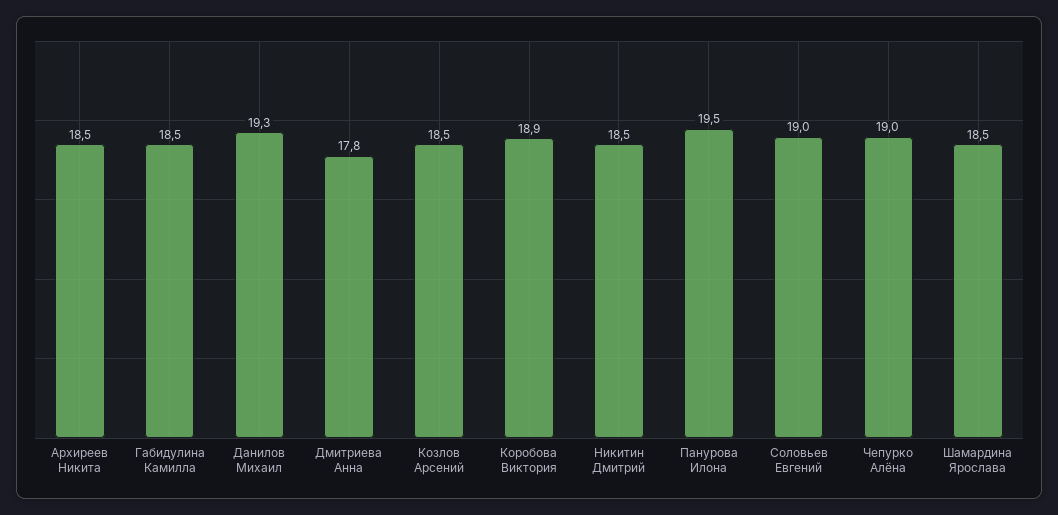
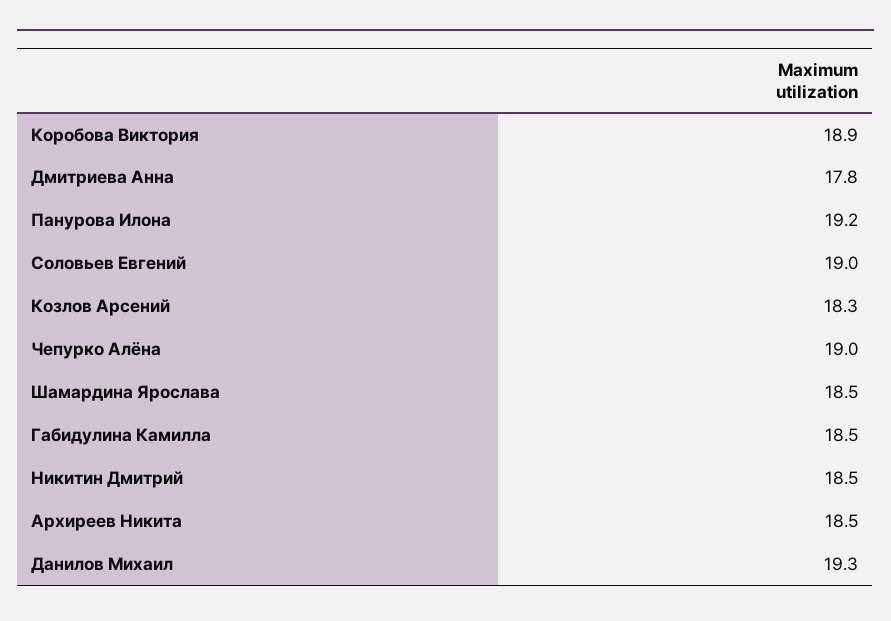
Козлов Арсений: 18.5 -> 18.3
Панурова Илона: 19.5 -> 19.2

